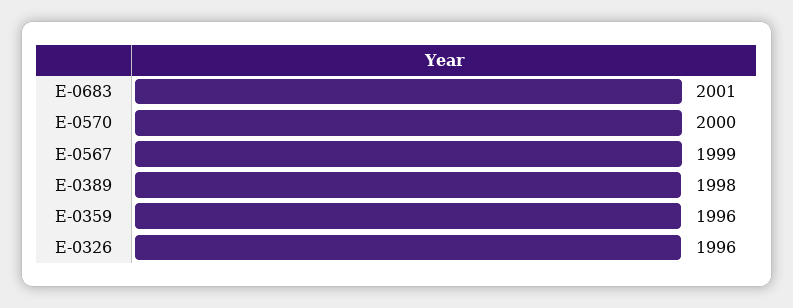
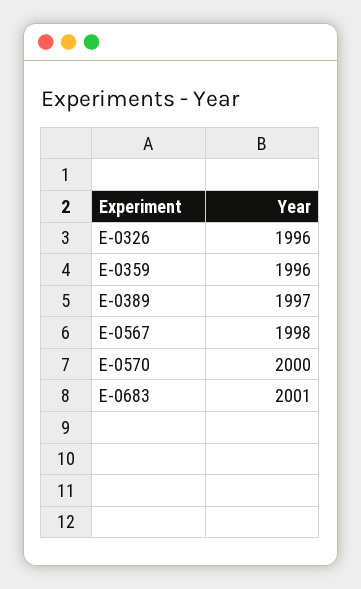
E-0567: 1999 -> 1998
E-0389: 1998 -> 1997

